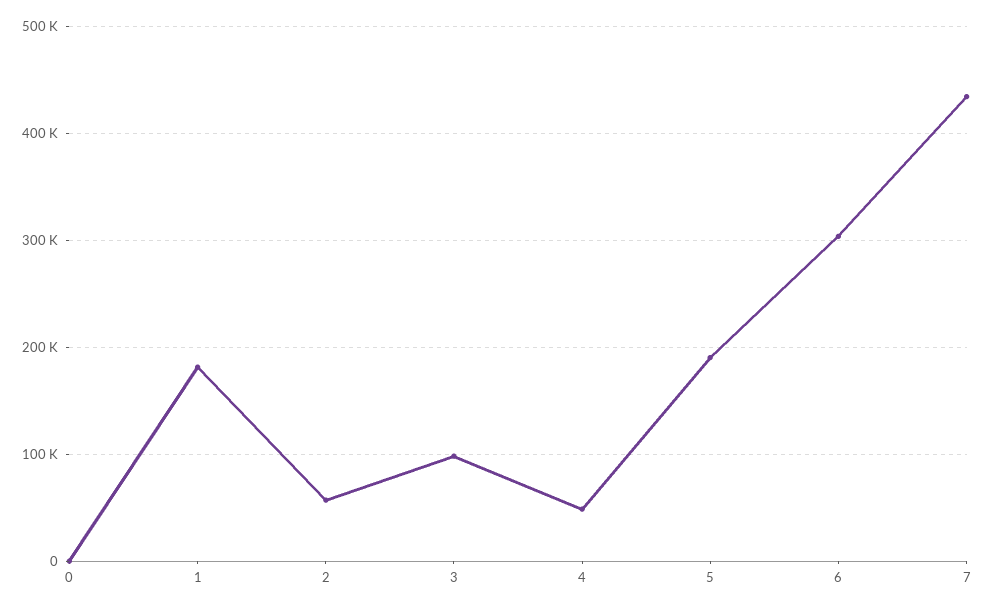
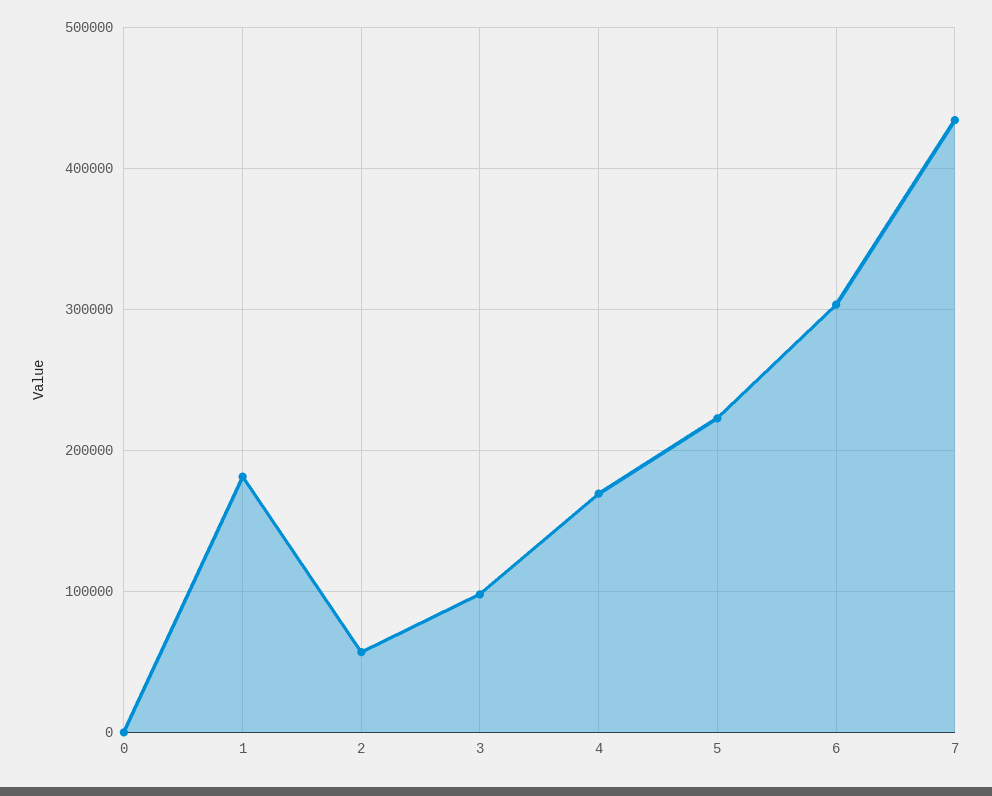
4: 50000 -> 170000
5: 190000 -> 220000

